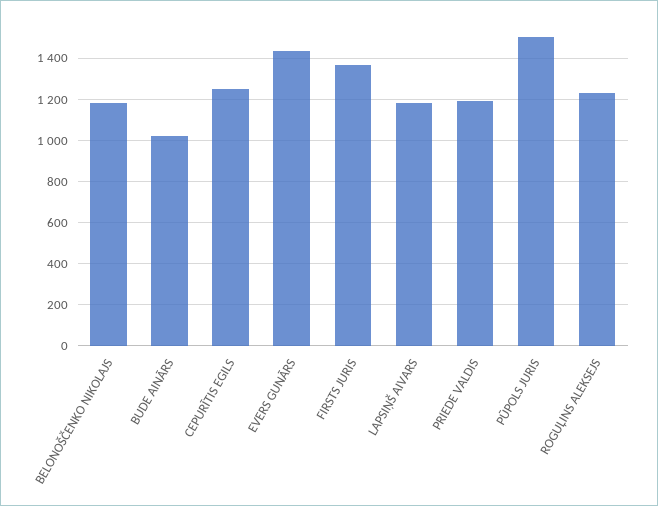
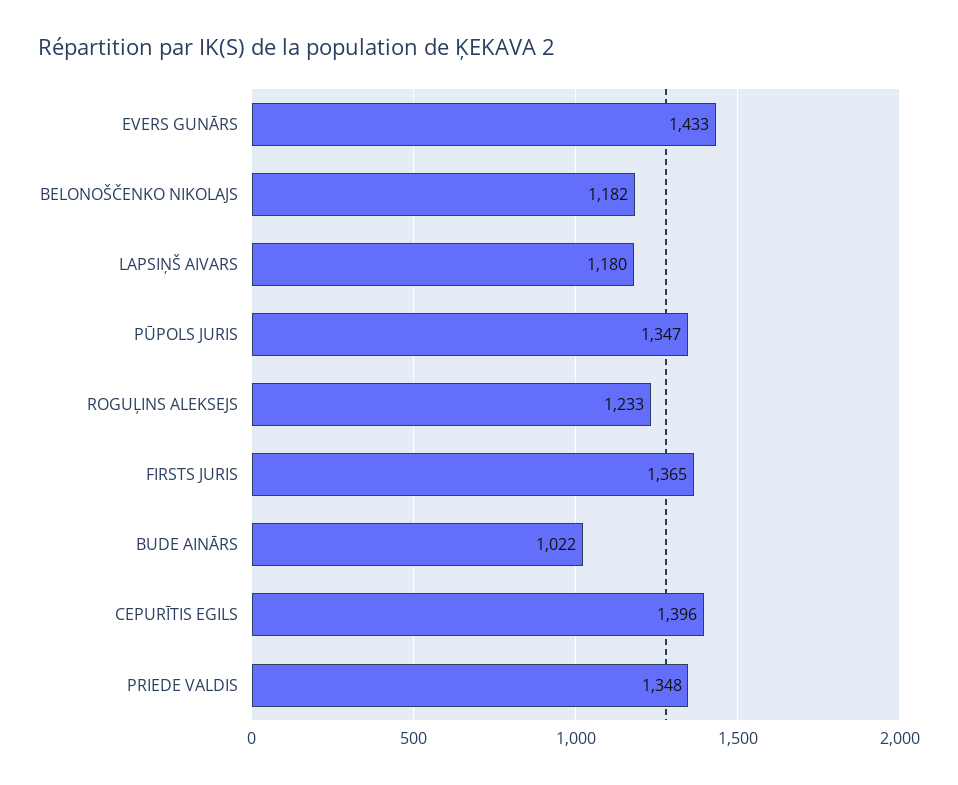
CEPURĪTIS EGILS: 1250 -> 1396
PRIEDE VALDIS: 1200 -> 1348
PŪPOLS JURIS: 1500 -> 1347

